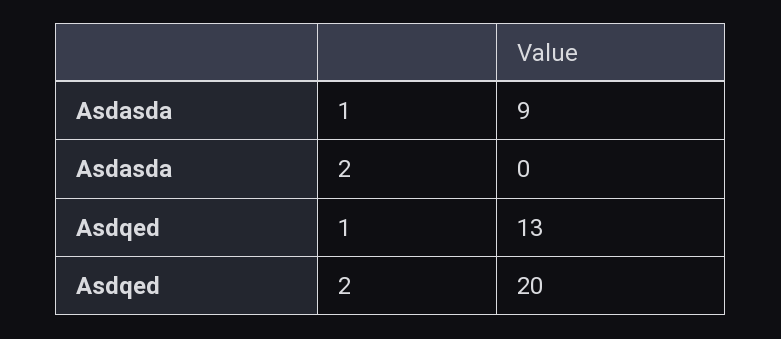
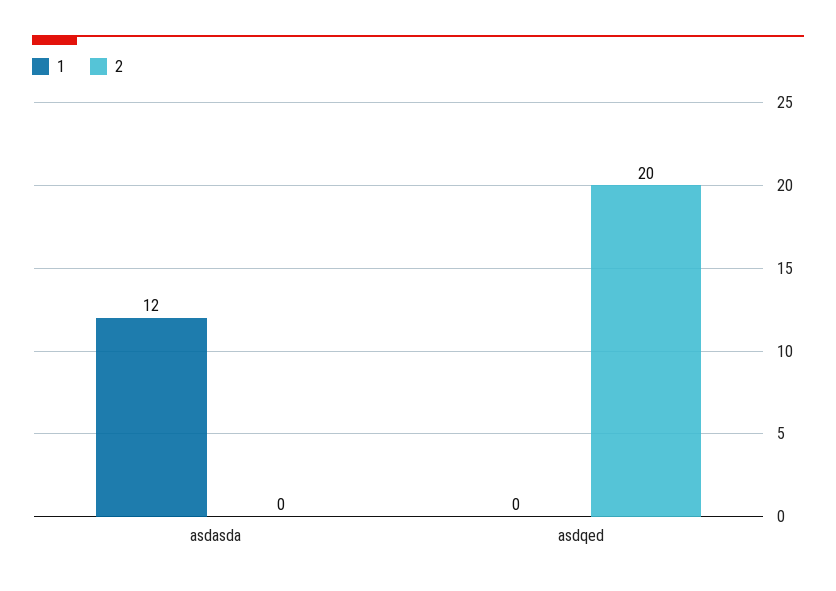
1, Asdasda: 9 -> 12
1, Asdqed: 13 -> 0

